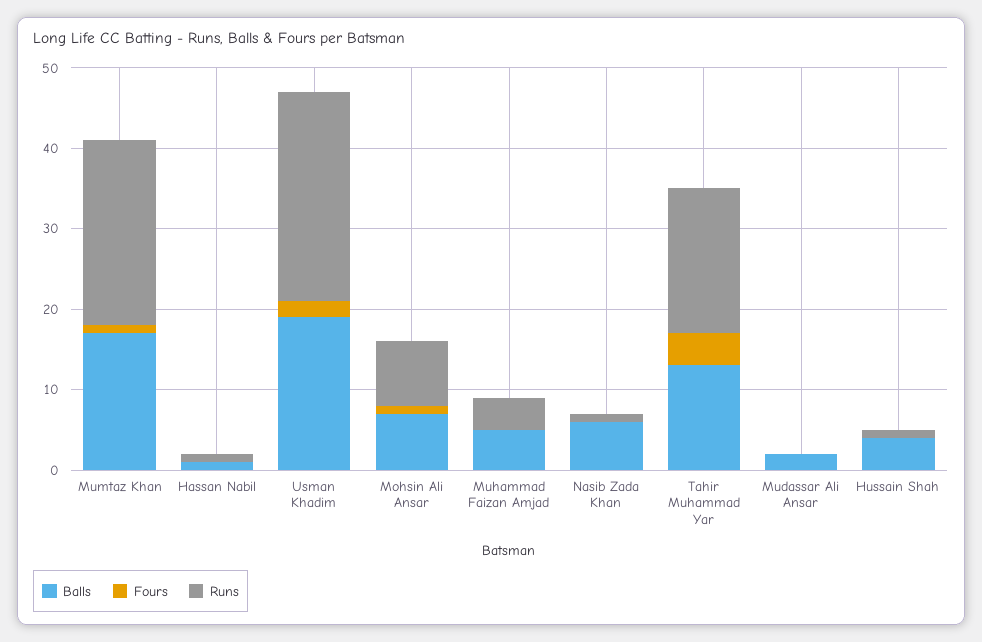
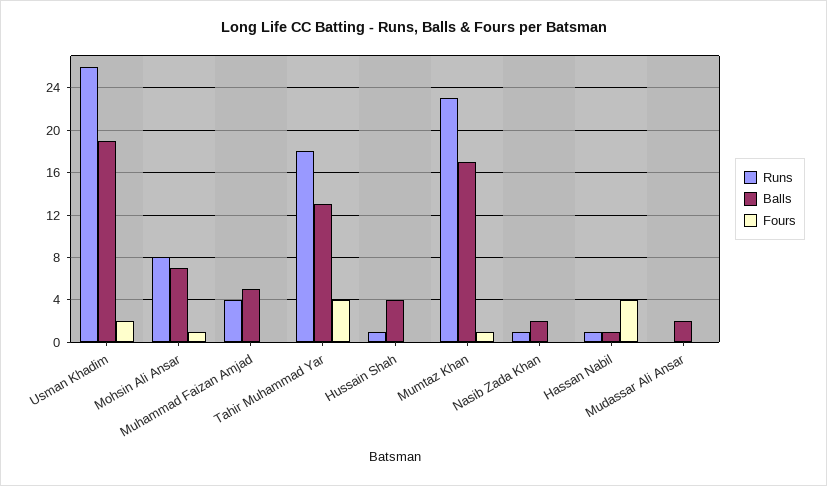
Fours, Hassan Nabil: 0 -> 4
Balls, Nasib Zada Khan: 6 -> 2

